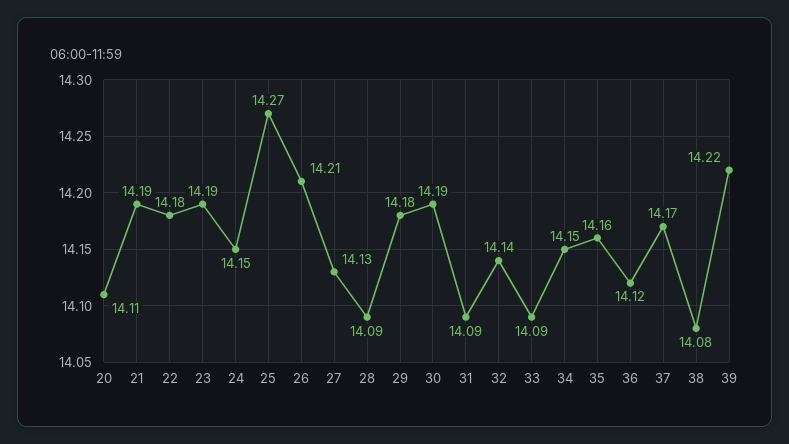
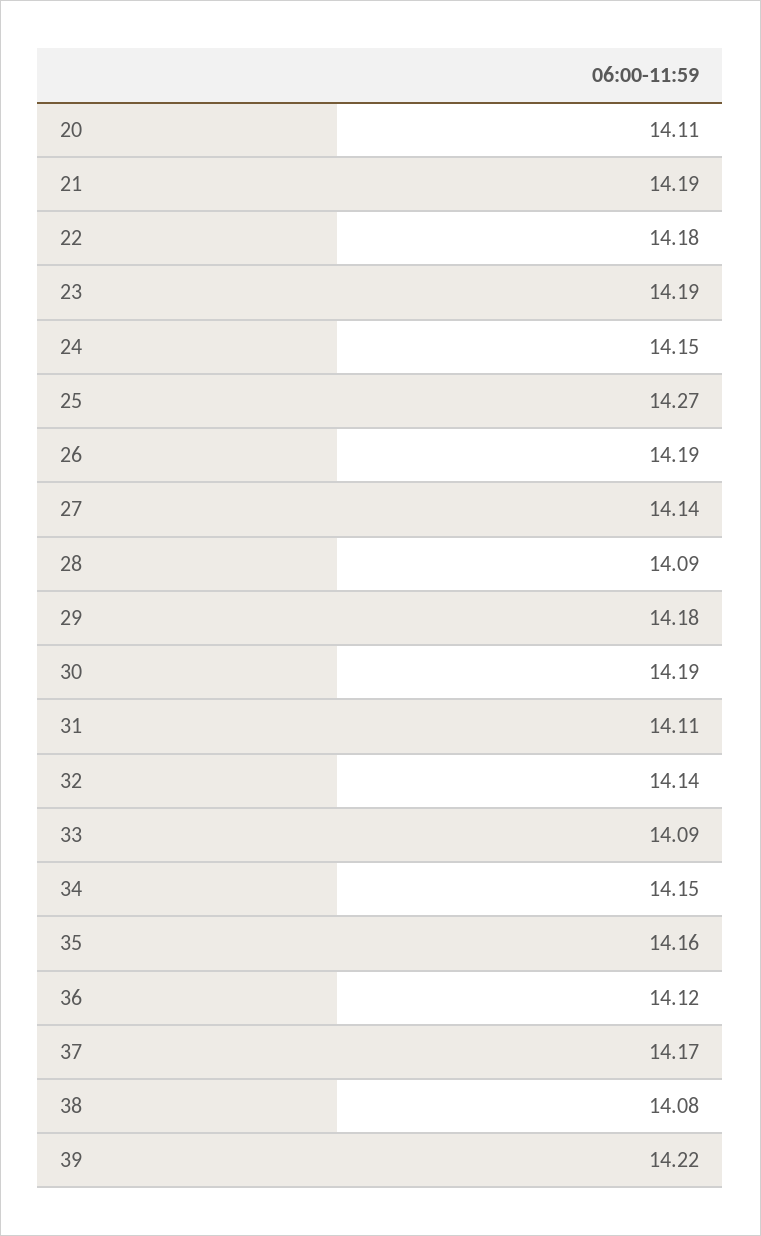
26: 14.21 -> 14.19
27: 14.13 -> 14.14
31: 14.09 -> 14.11

